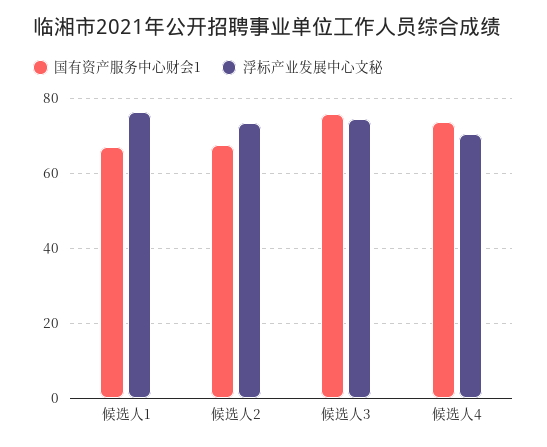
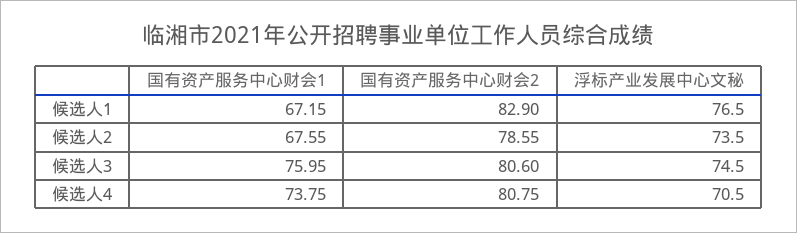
国有资产服务中心财会2, 候选人1: none -> 82.9
国有资产服务中心财会2, 候选人2: none -> 78.55
国有资产服务中心财会2, 候选人3: none -> 80.6
国有资产服务中心财会2, 候选人4: none -> 80.75

